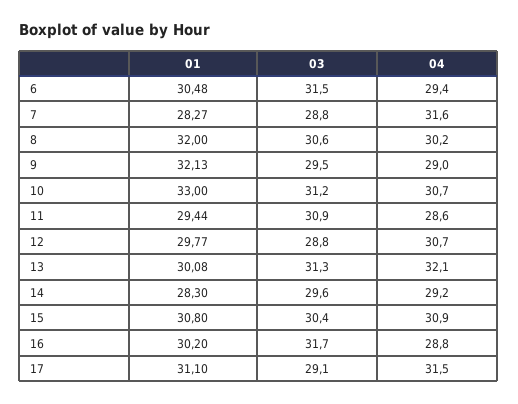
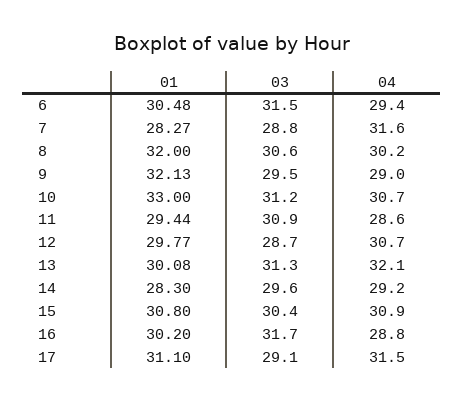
03, 12: 28.8 -> 28.7

